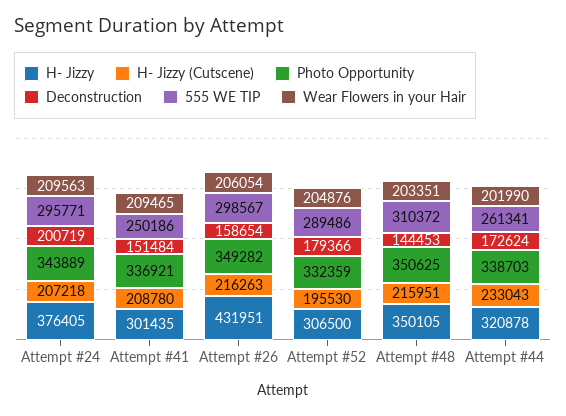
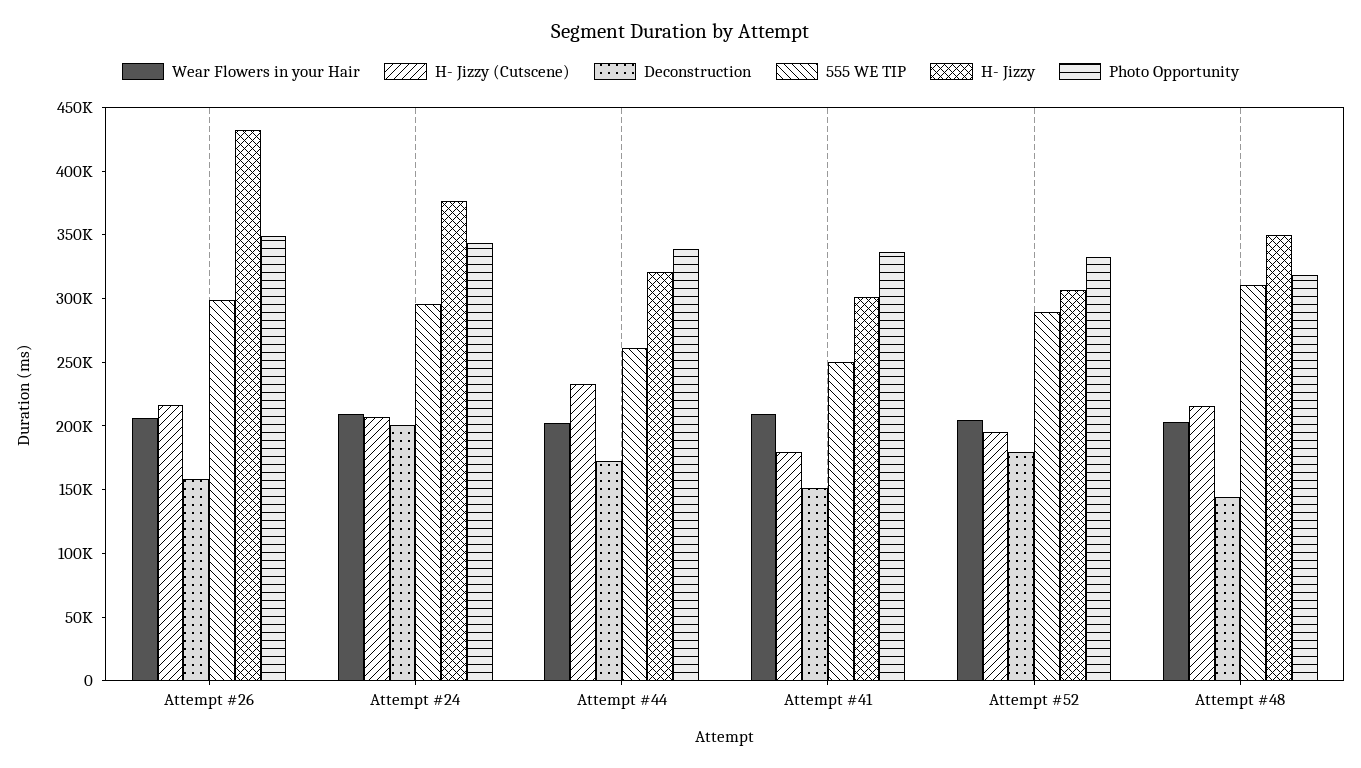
H- Jizzy (Cutscene), Attempt #41: 208780 -> 180000
Photo Opportunity, Attempt #48: 350625 -> 320000

